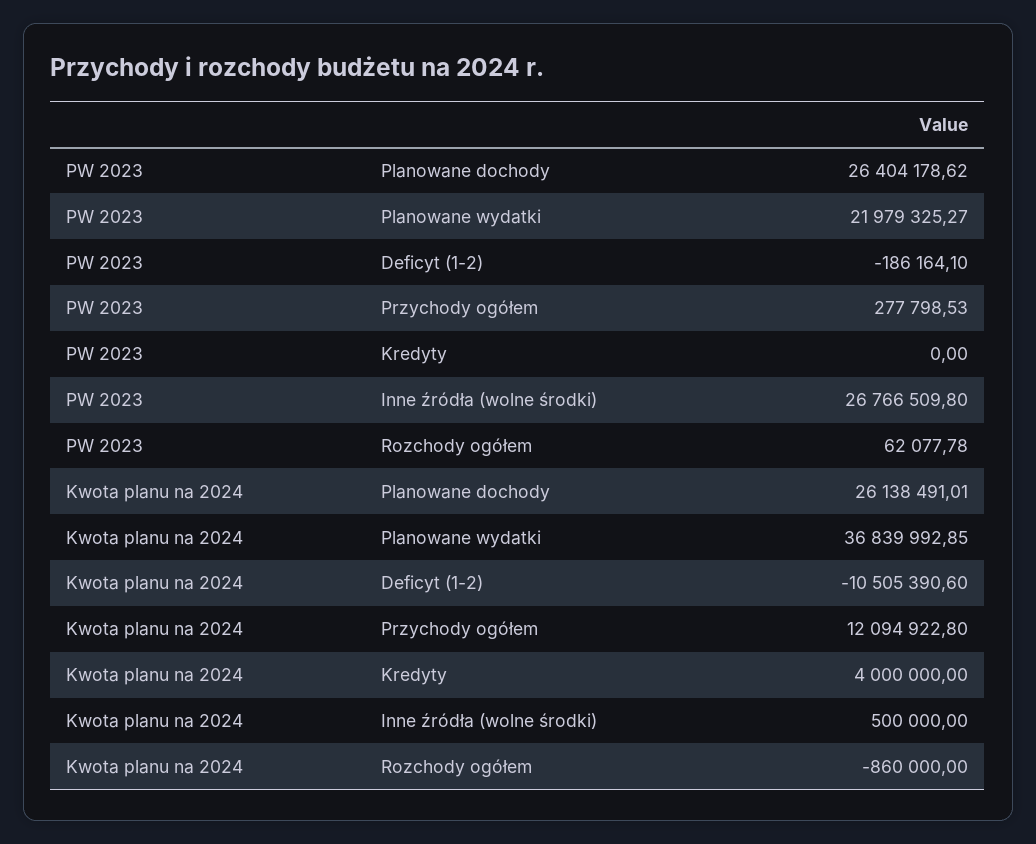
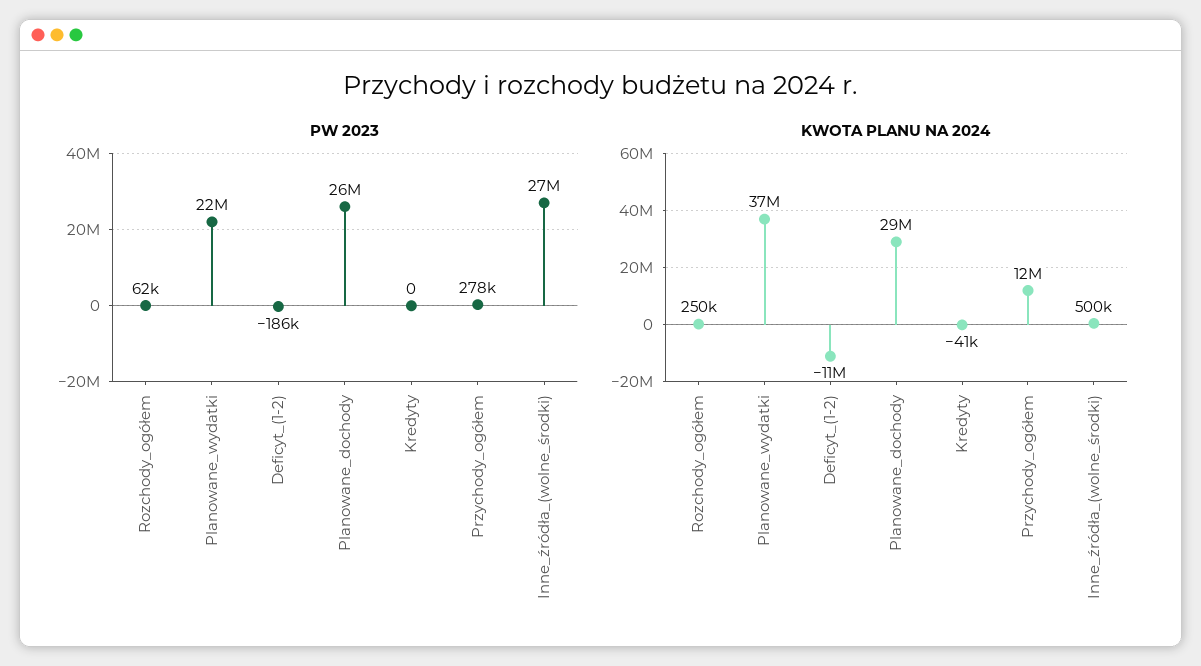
Kwota planu na 2024, Planowane dochody: 26138491.01 -> 29000000
Kwota planu na 2024, Kredyty: 4000000 -> -41000
Kwota planu na 2024, Rozchody ogółem: -860000 -> 250000

